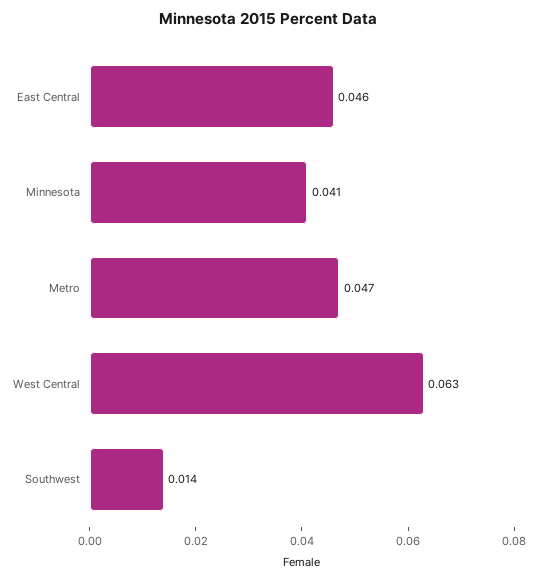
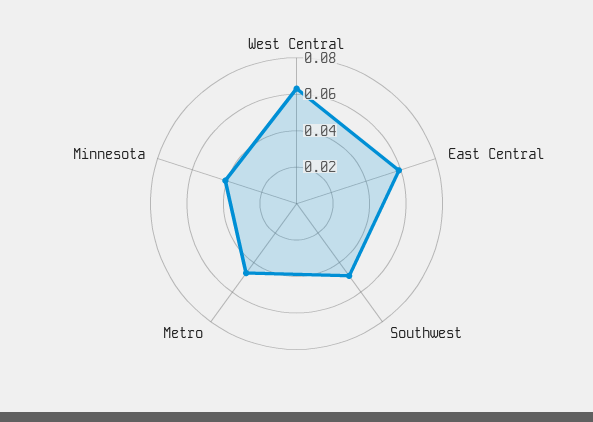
East Central: 0.046 -> 0.06
Southwest: 0.014 -> 0.05

